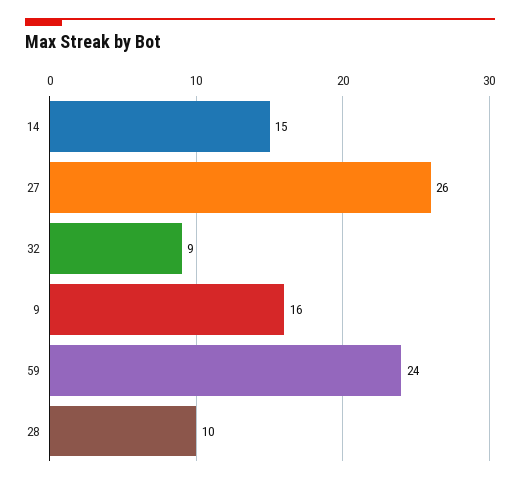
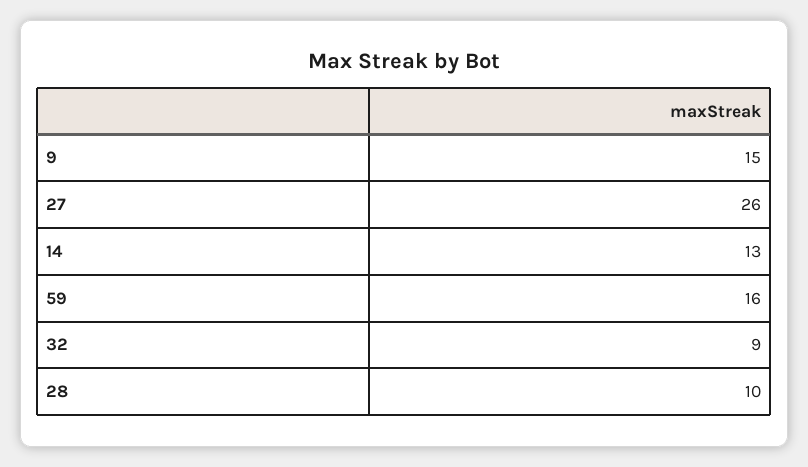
14: 15 -> 13
9: 16 -> 15
59: 24 -> 16

